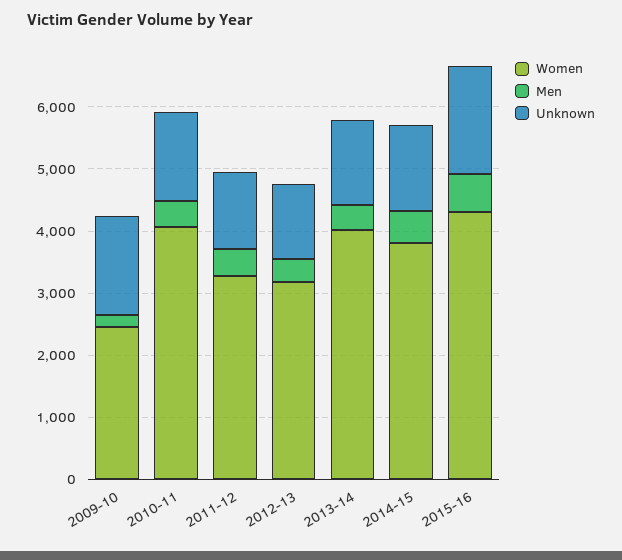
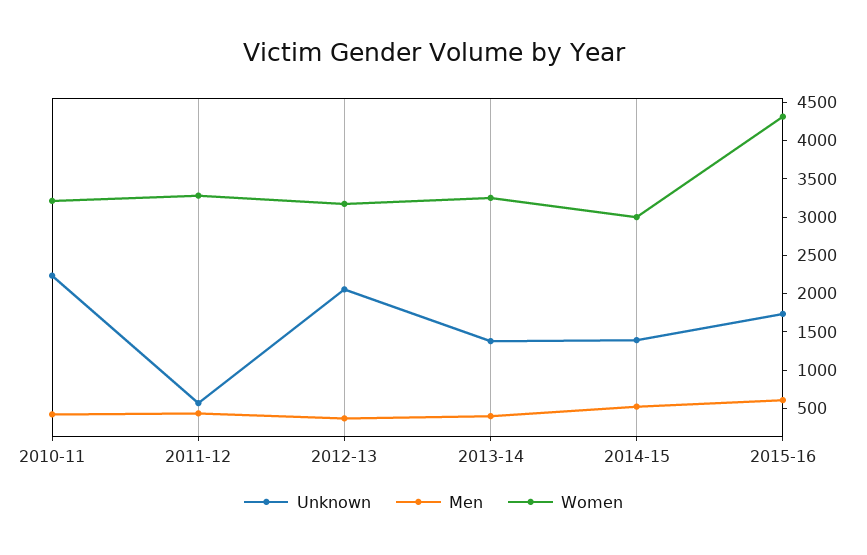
Women, 2009-10: 2400 -> none
Men, 2009-10: 200 -> none
Unknown, 2009-10: 1600 -> none
Women, 2010-11: 4000 -> 3250
Unknown, 2010-11: 1400 -> 2250
Unknown, 2011-12: 1200 -> 500
Unknown, 2012-13: 1200 -> 2000
Women, 2013-14: 4000 -> 3250
Women, 2014-15: 3800 -> 3000

